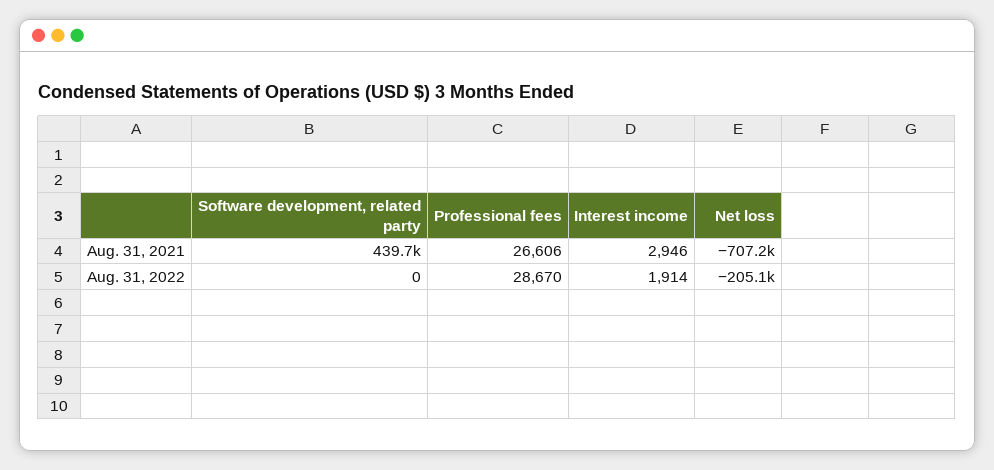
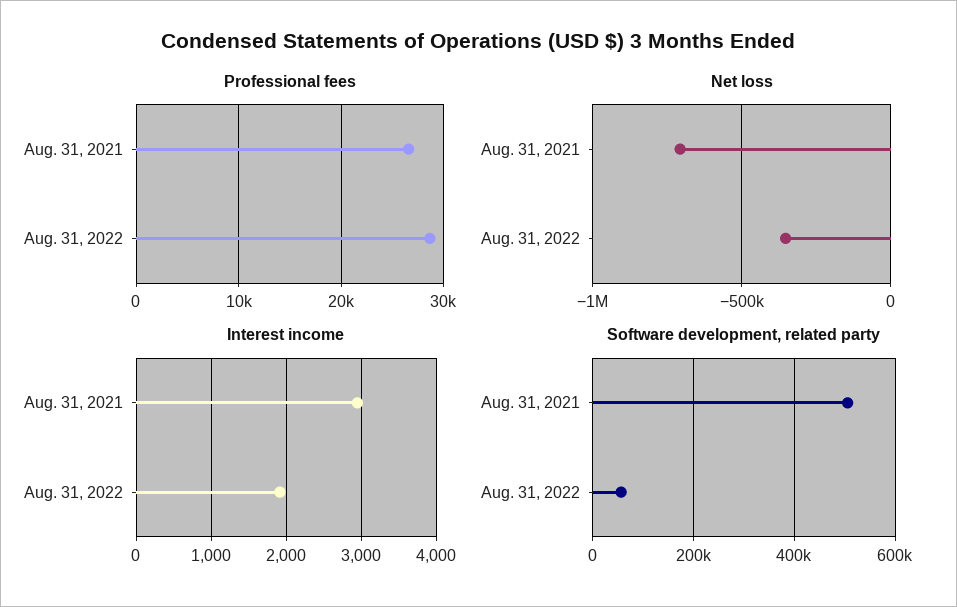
Software development, related party, Aug. 31, 2021: 439700 -> 500000
Software development, related party, Aug. 31, 2022: 0 -> 60000
Net loss, Aug. 31, 2022: -205100 -> -350000

